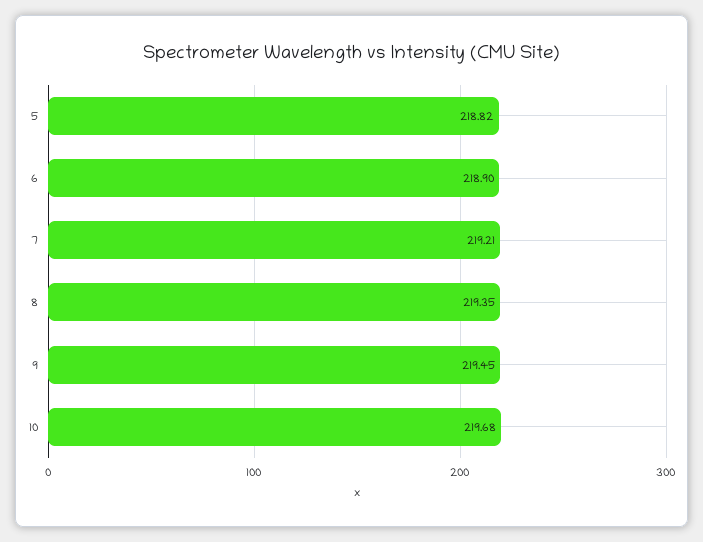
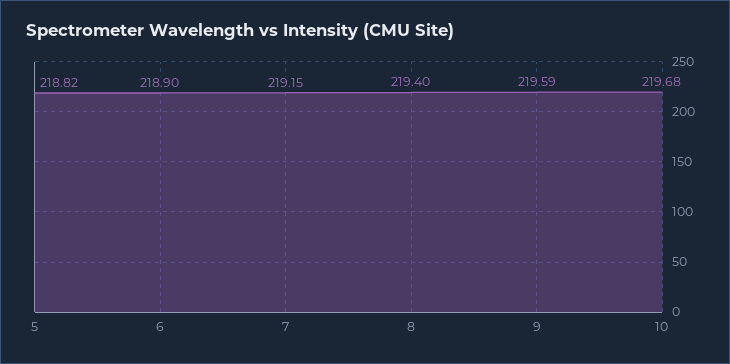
7: 219.21 -> 219.15
8: 219.35 -> 219.4
9: 219.45 -> 219.59

